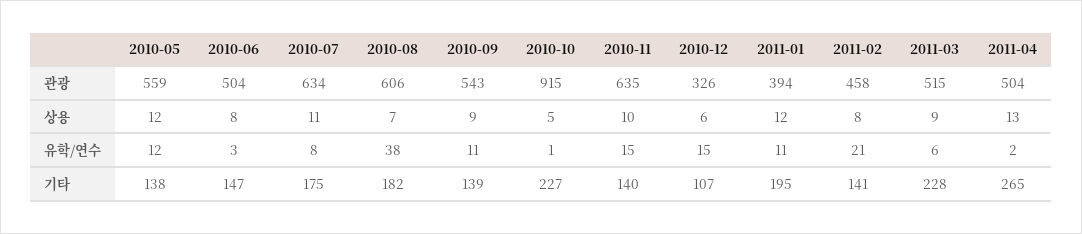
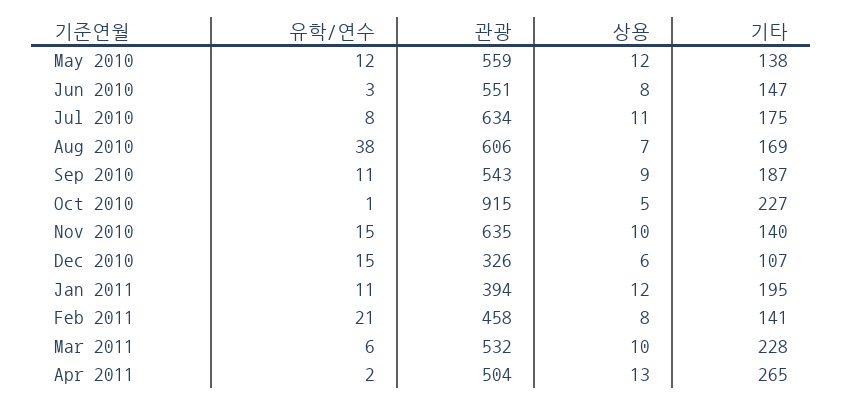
2010-06, 관광: 504 -> 551
2011-03, 관광: 515 -> 532
2011-03, 상용: 9 -> 10
2010-08, 기타: 182 -> 169
2010-09, 기타: 139 -> 187

